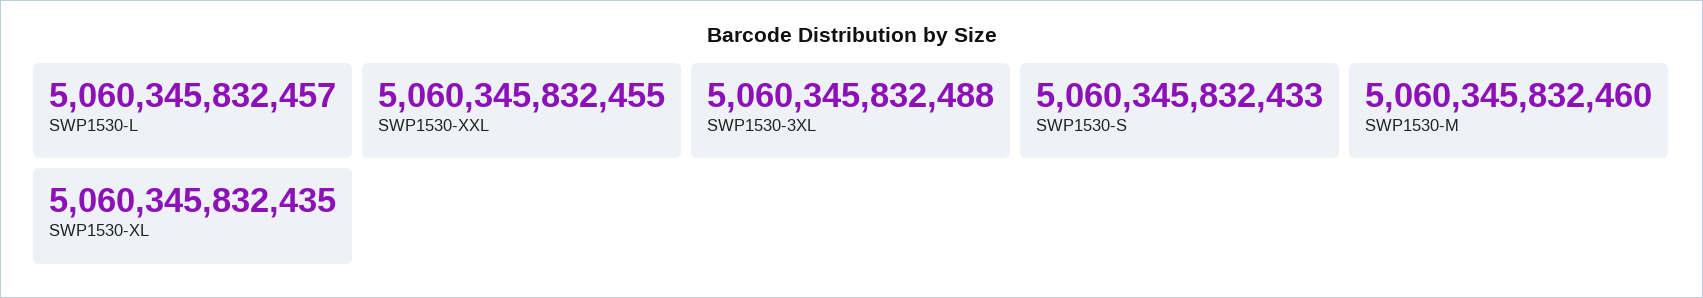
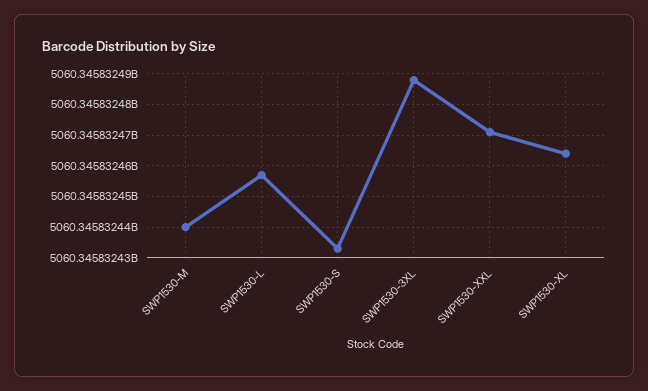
SWP1530-XXL: 5060345832455 -> 5060345832470
SWP1530-M: 5060345832460 -> 5060345832440
SWP1530-XL: 5060345832435 -> 5060345832465

